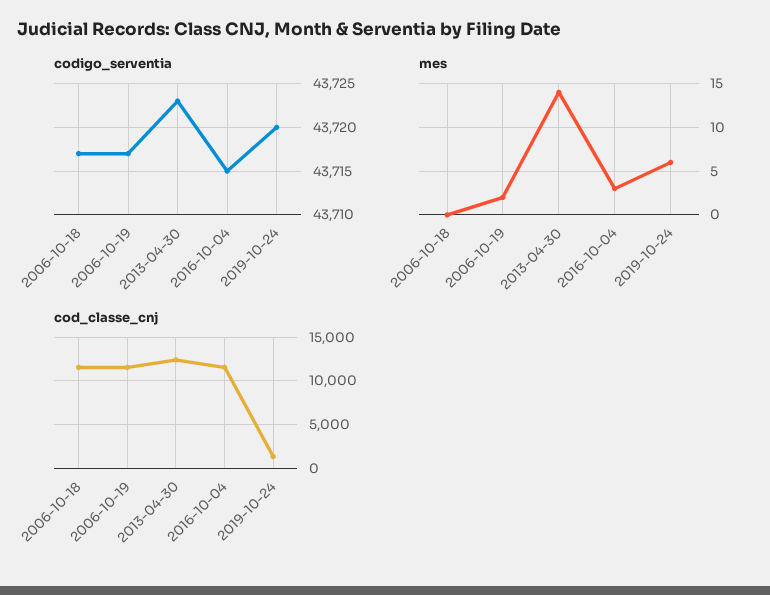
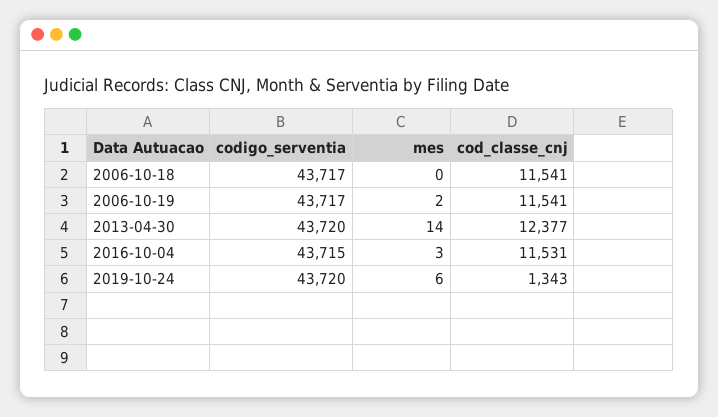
codigo_serventia, 2013-04-30: 43723 -> 43720

